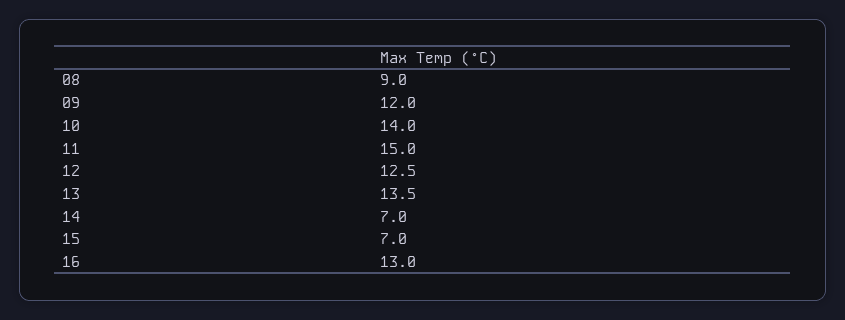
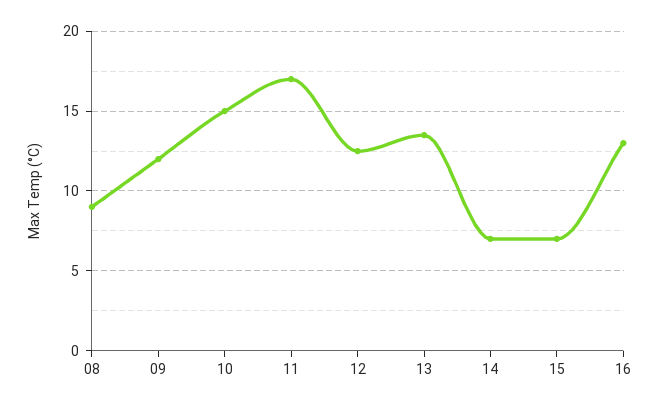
10: 14 -> 15
11: 15 -> 17

